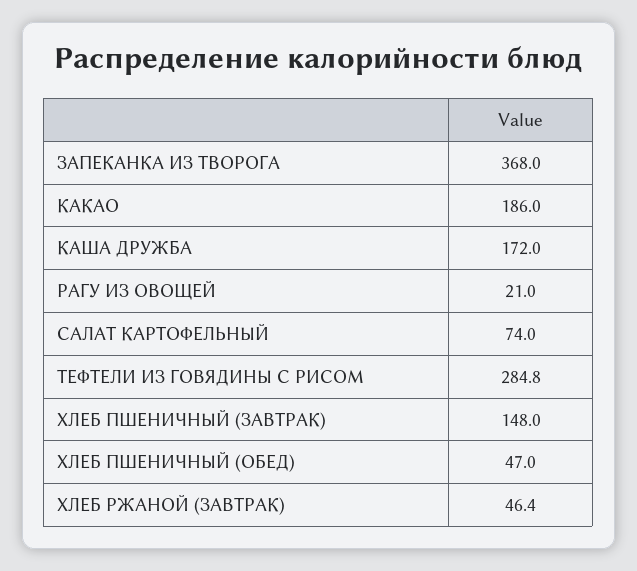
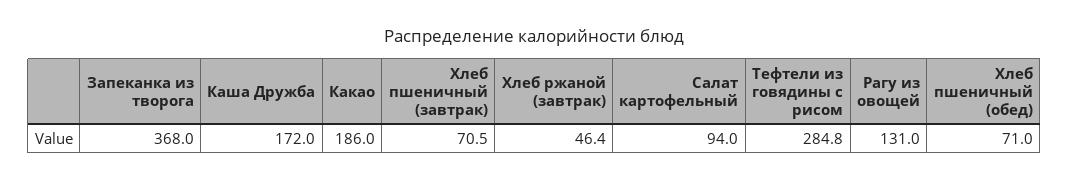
РАГУ ИЗ ОВОЩЕЙ: 21 -> 131
САЛАТ КАРТОФЕЛЬНЫЙ: 74 -> 94
ХЛЕБ ПШЕНИЧНЫЙ (ЗАВТРАК): 148 -> 70.5
ХЛЕБ ПШЕНИЧНЫЙ (ОБЕД): 47 -> 71

